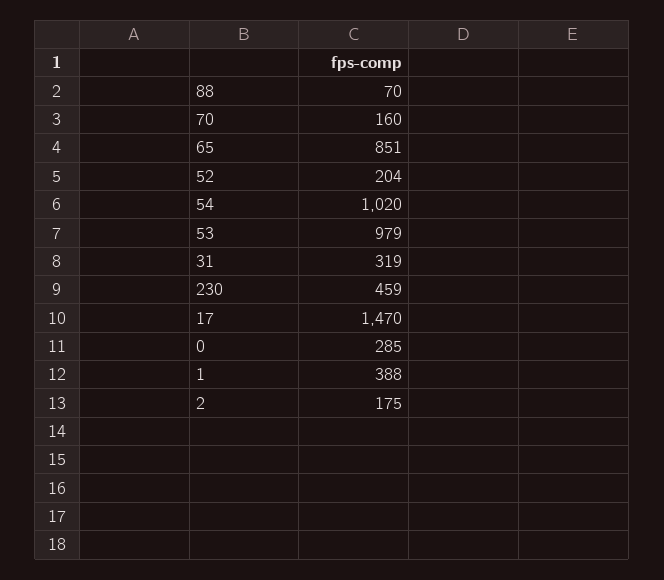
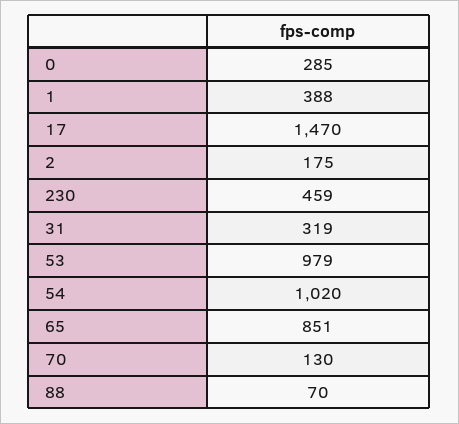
70: 160 -> 130
52: 204 -> none

